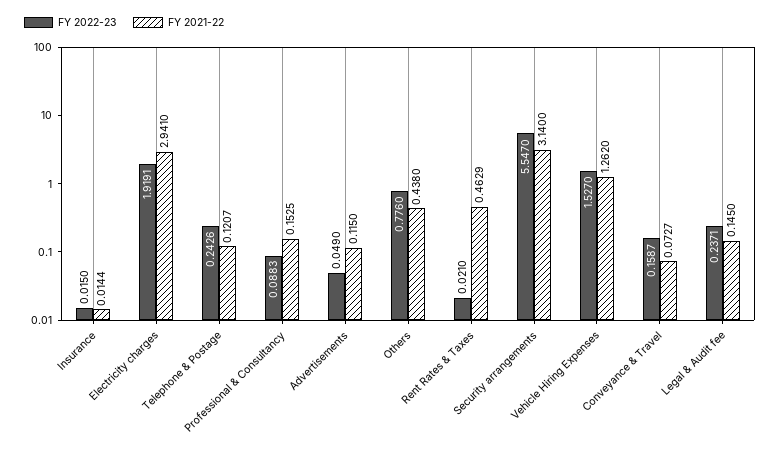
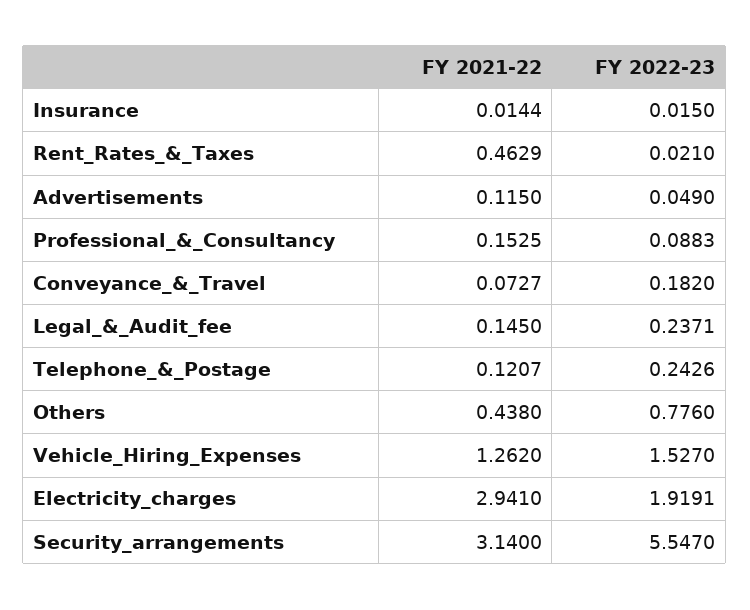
FY 2022-23, Conveyance & Travel: 0.1587 -> 0.182

